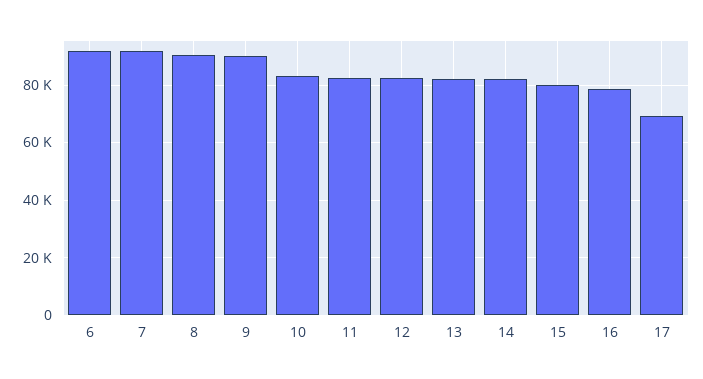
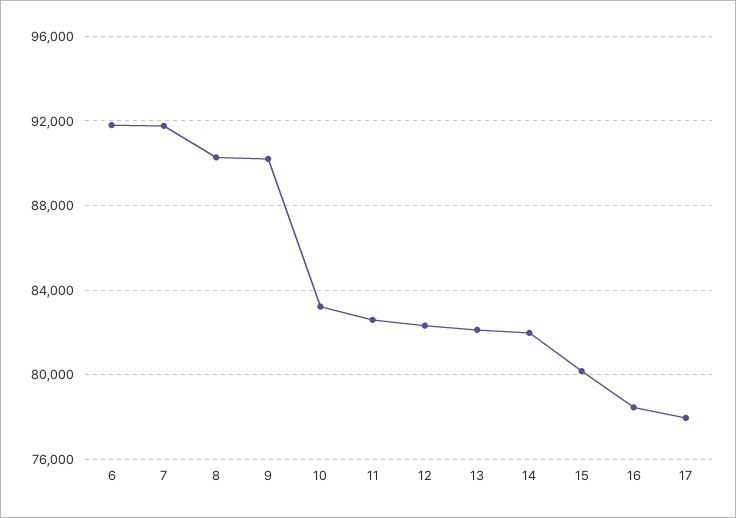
17: 70000 -> 78000

